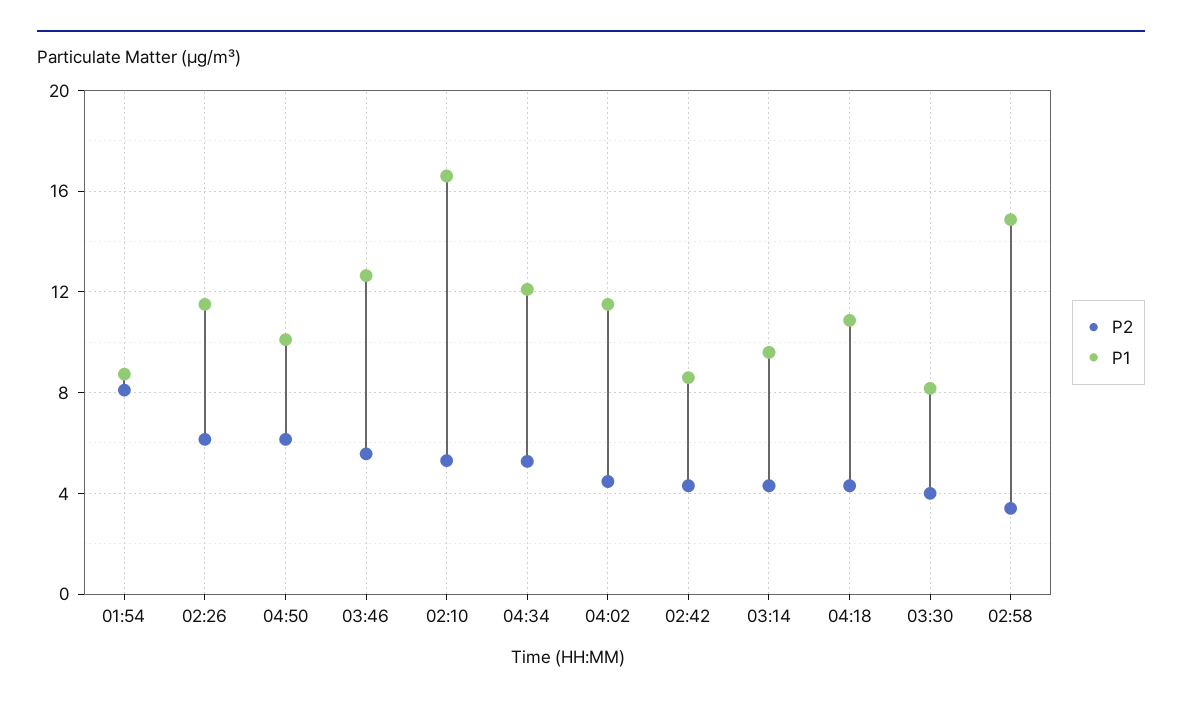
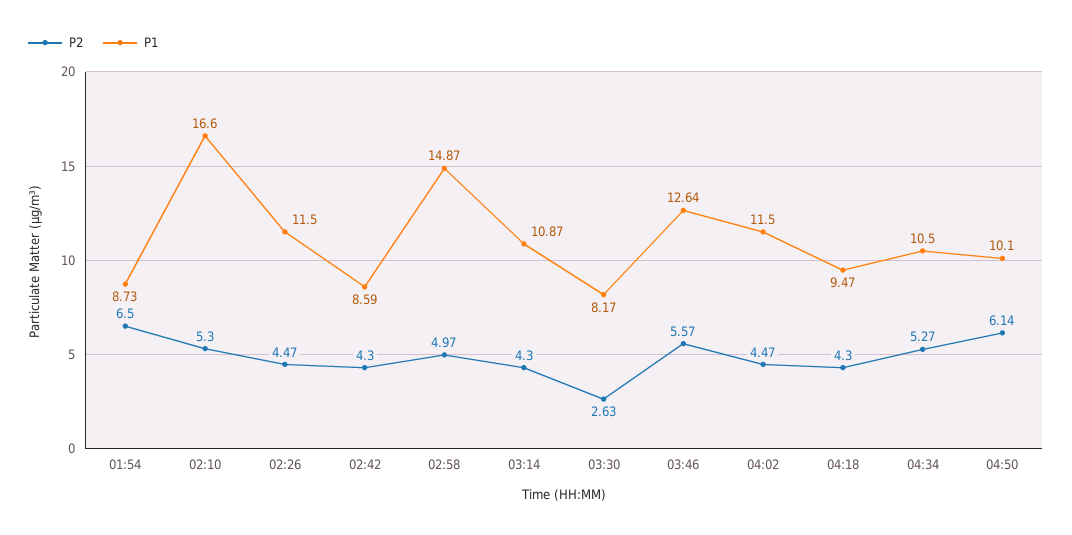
P2, 01:54: 8 -> 6.5
P2, 02:26: 6 -> 4.47
P1, 04:34: 12 -> 10.5
P1, 03:14: 9.5 -> 10.87
P1, 04:18: 11 -> 9.47
P2, 03:30: 4 -> 2.63
P2, 02:58: 3.5 -> 4.97

